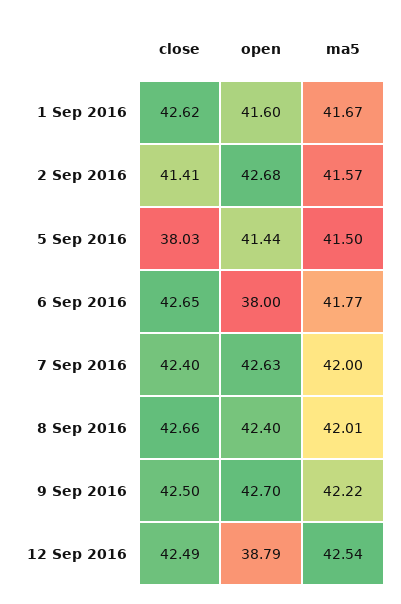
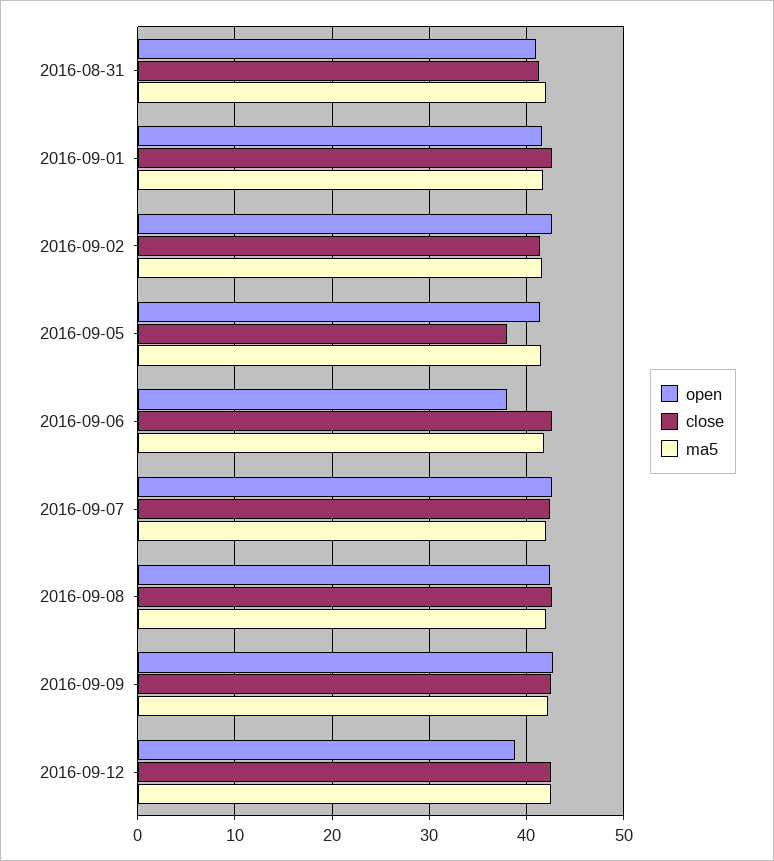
open, 2016-08-31: none -> 41
close, 2016-08-31: none -> 41
ma5, 2016-08-31: none -> 42

